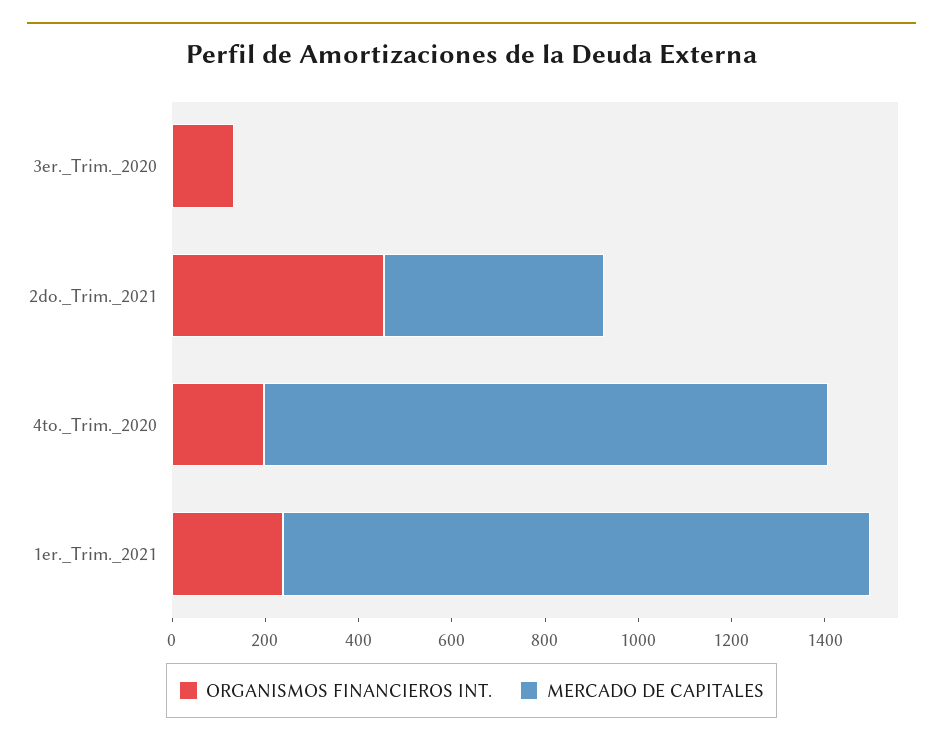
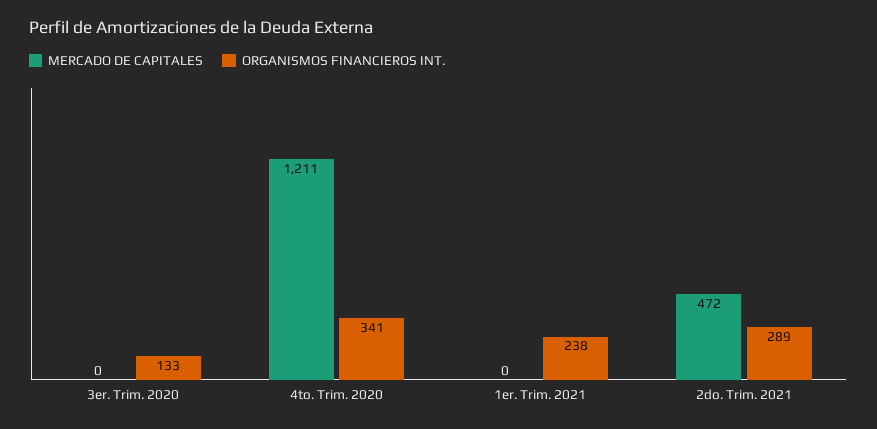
ORGANISMOS FINANCIEROS INT., 2do._Trim._2021: 450 -> 289
ORGANISMOS FINANCIEROS INT., 4to._Trim._2020: 200 -> 341
MERCADO DE CAPITALES, 1er._Trim._2021: 1250 -> 0

